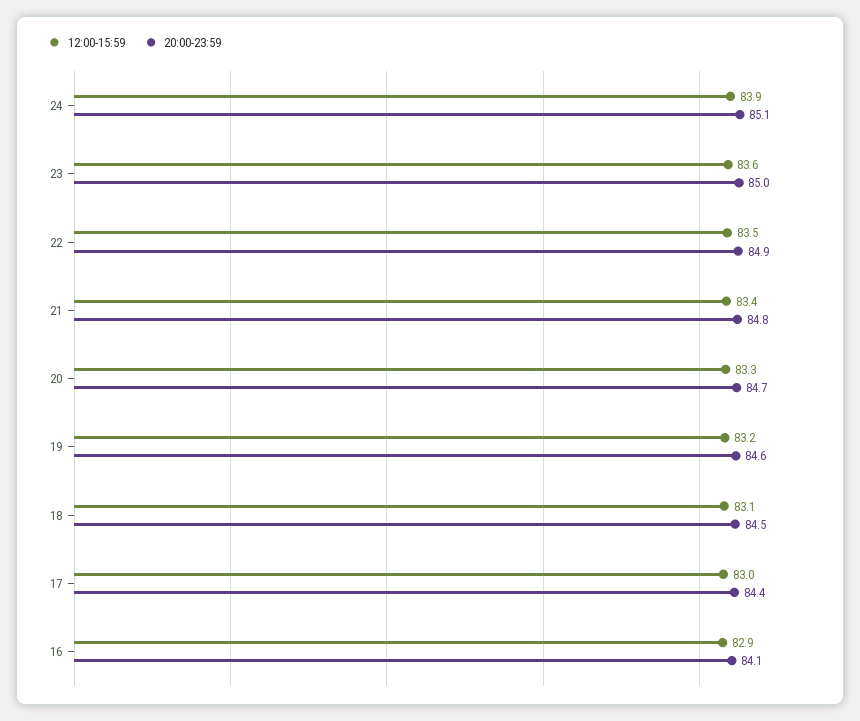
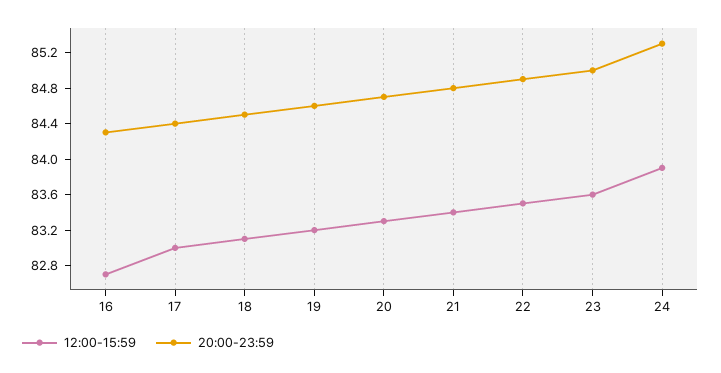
20:00-23:59, 24: 85.1 -> 85.3
12:00-15:59, 16: 82.9 -> 82.7
20:00-23:59, 16: 84.1 -> 84.3

